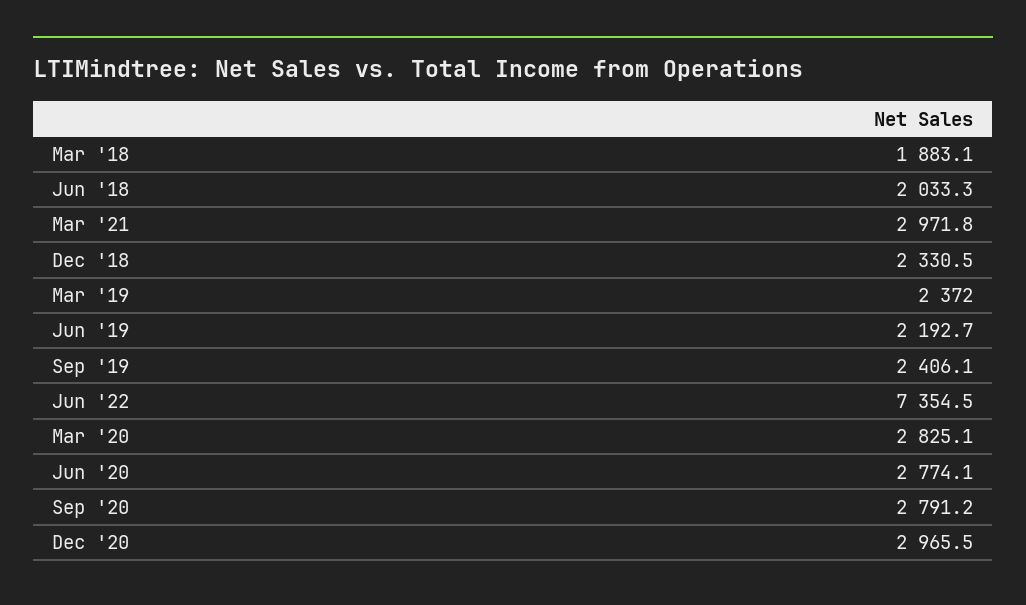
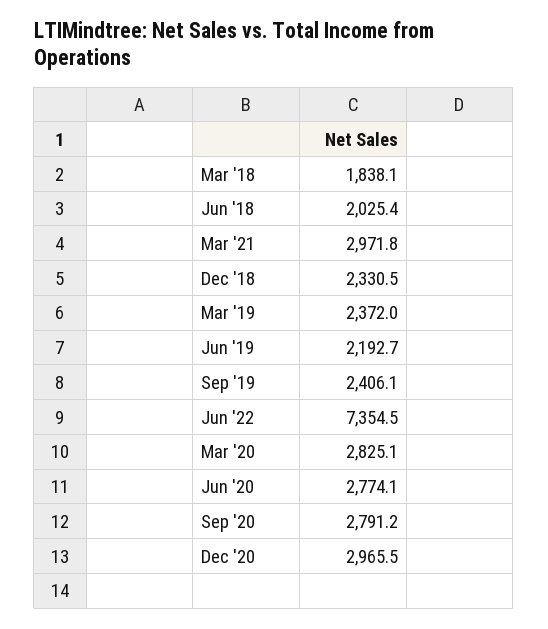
Mar '18: 1883.1 -> 1838.1
Jun '18: 2033.3 -> 2025.4

